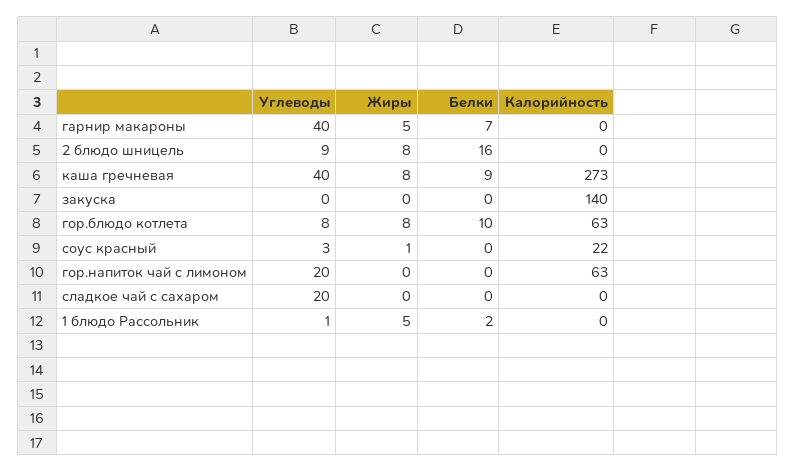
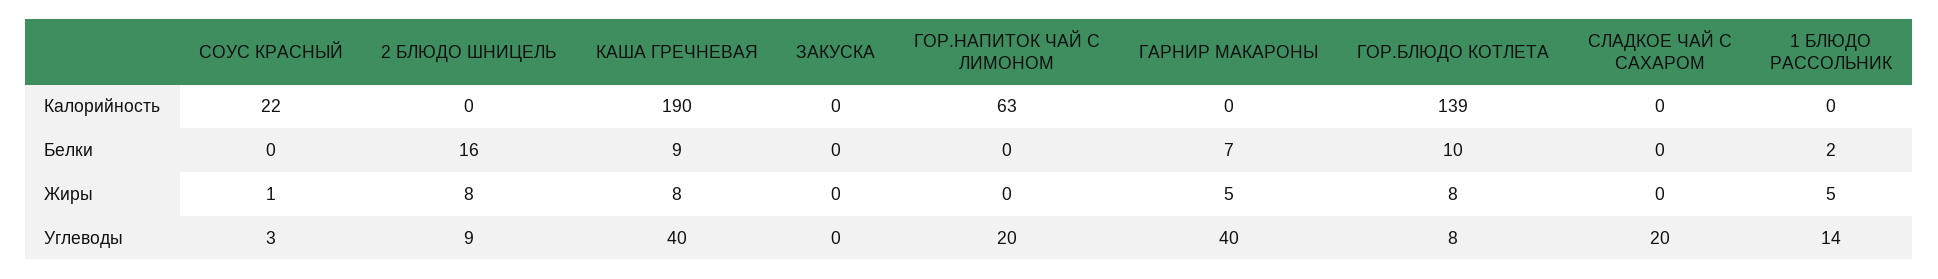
Калорийность, каша гречневая: 273 -> 190
Калорийность, закуска: 140 -> 0
Калорийность, гор.блюдо котлета: 63 -> 139
Углеводы, 1 блюдо Рассольник: 1 -> 14

